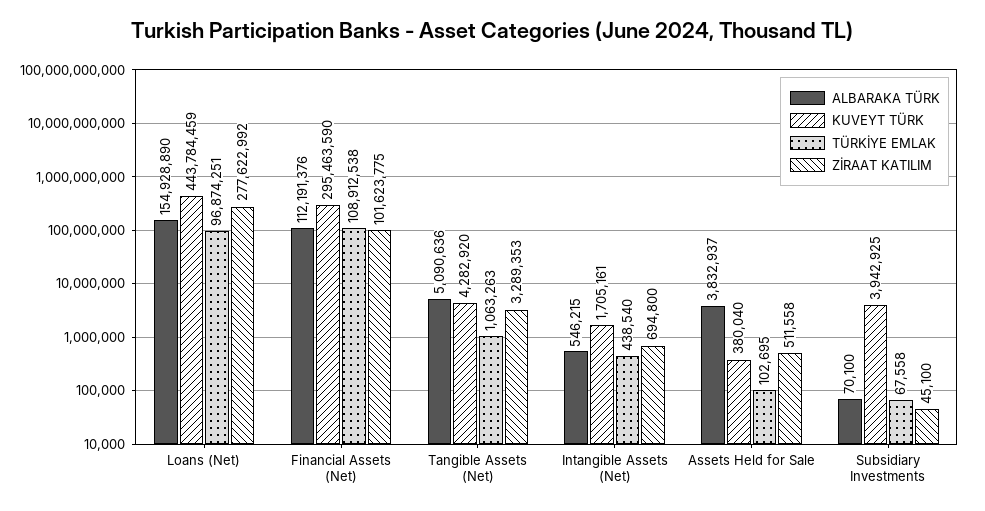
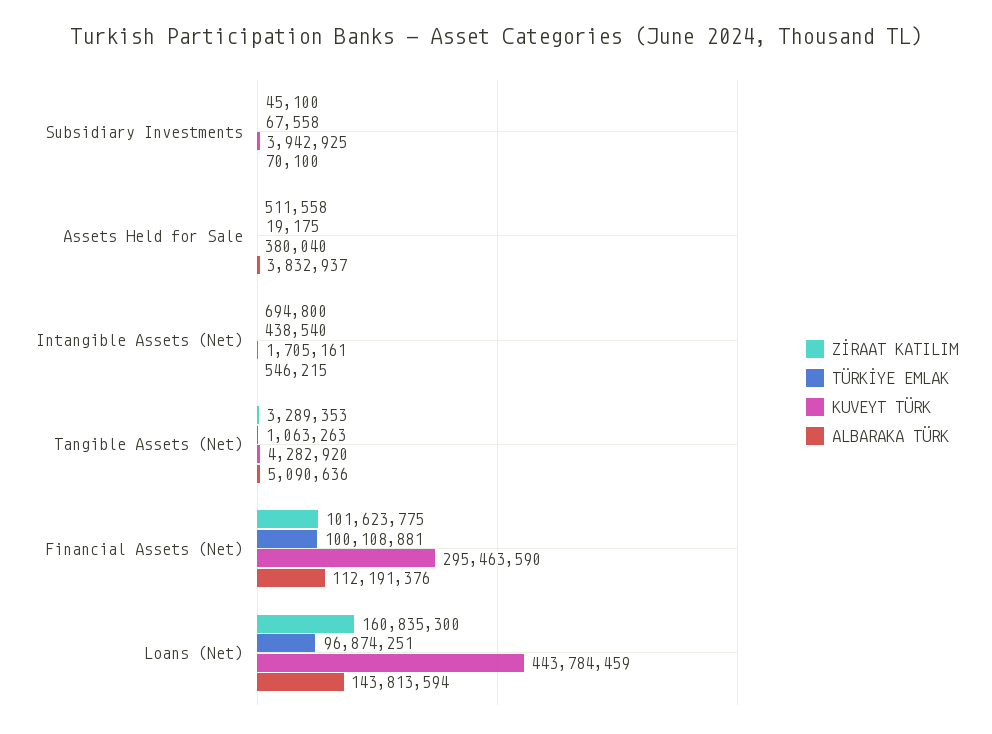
ALBARAKA TÜRK, Loans (Net): 154928890 -> 143813594
ZİRAAT KATILIM, Loans (Net): 277622992 -> 160835300
TÜRKİYE EMLAK, Financial Assets (Net): 108912538 -> 100108881
TÜRKİYE EMLAK, Assets Held for Sale: 102695 -> 19175

